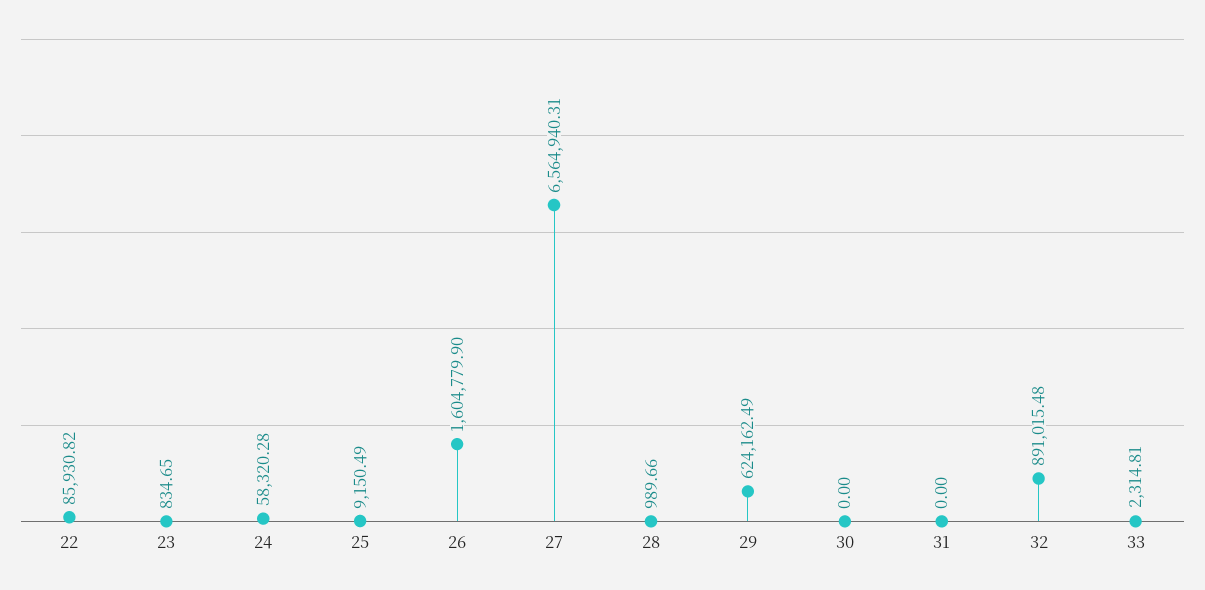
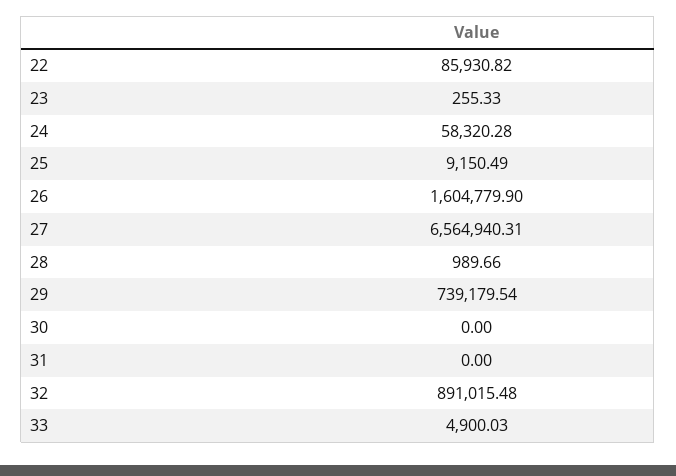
23: 834.65 -> 255.33
29: 624162.49 -> 739179.54
33: 2314.81 -> 4900.03

